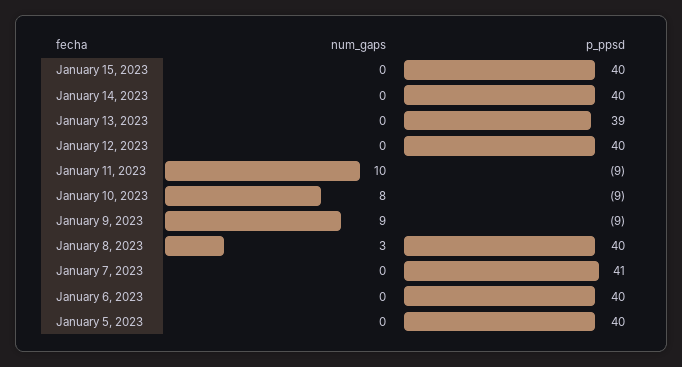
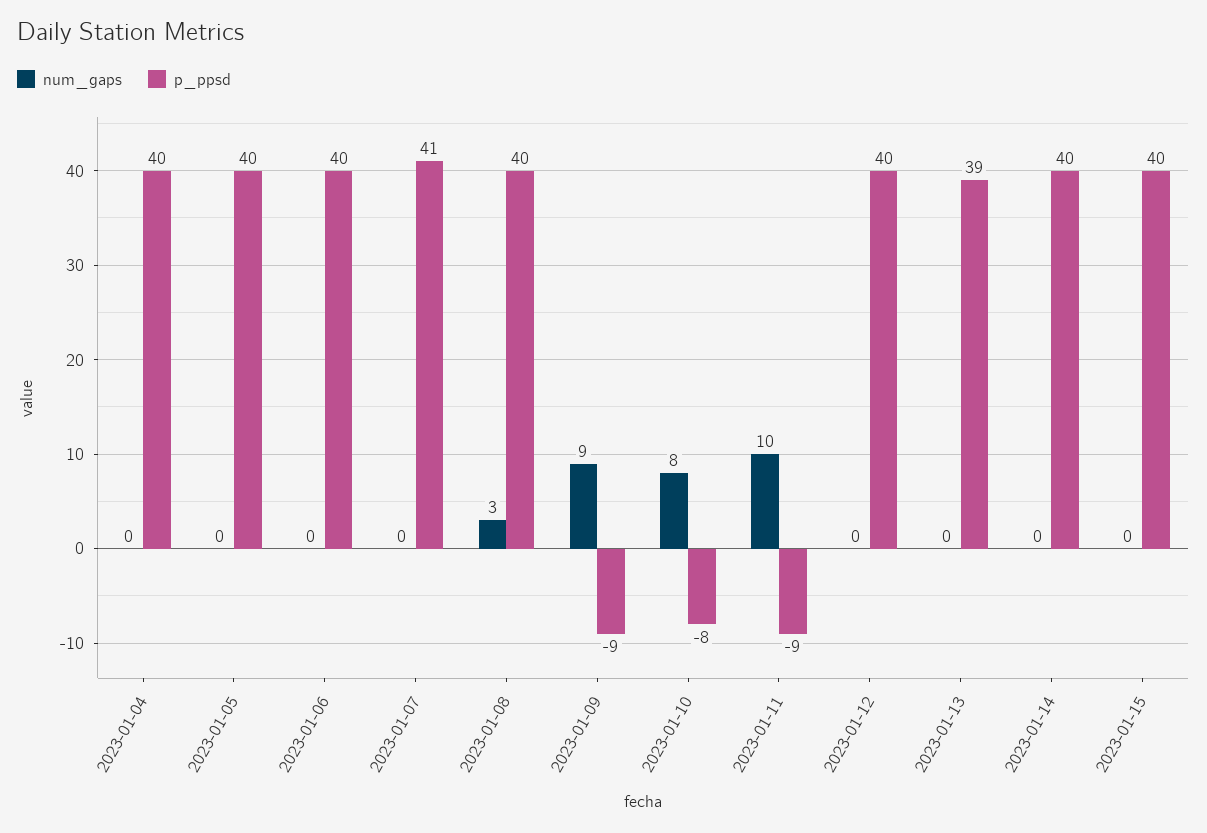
p_ppsd, January 10, 2023: -9 -> -8
num_gaps, 2023-01-04: none -> 0
p_ppsd, 2023-01-04: none -> 40

